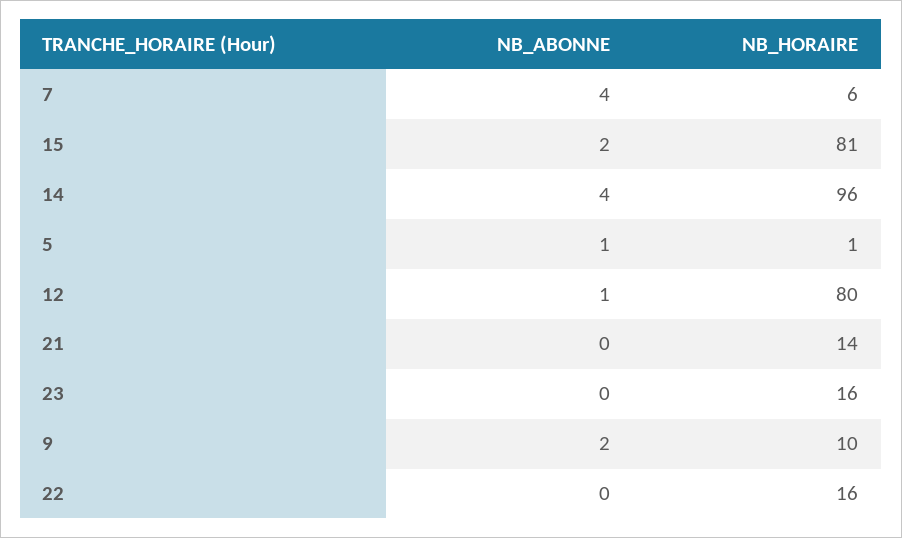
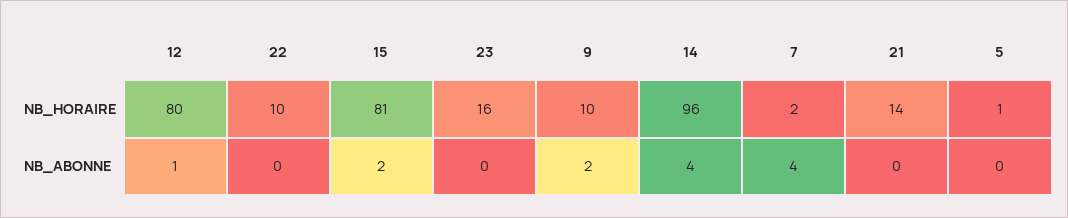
NB_HORAIRE, 7: 6 -> 2
NB_ABONNE, 5: 1 -> 0
NB_HORAIRE, 22: 16 -> 10

